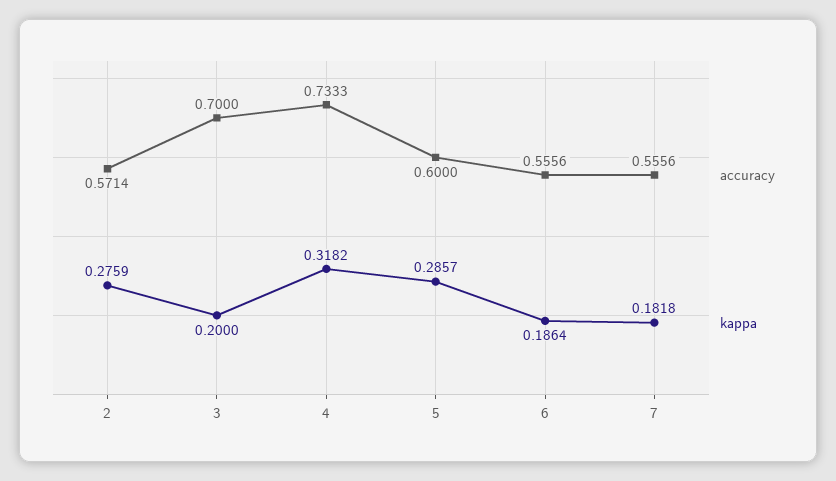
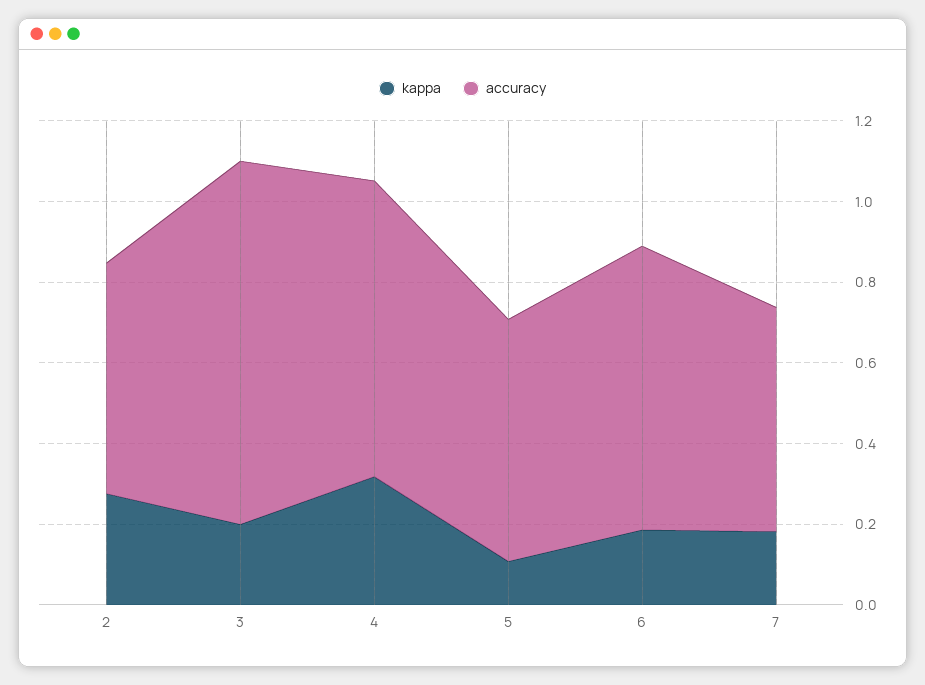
accuracy, 3: 0.7 -> 0.9
kappa, 5: 0.2857 -> 0.1
accuracy, 6: 0.5556 -> 0.7

